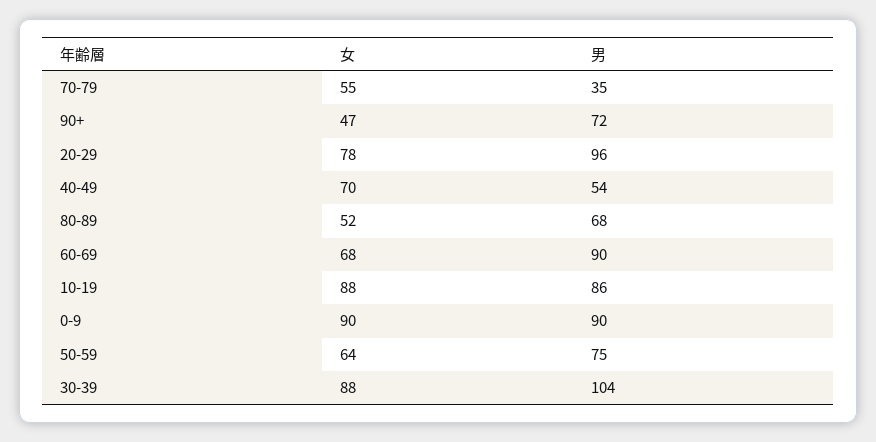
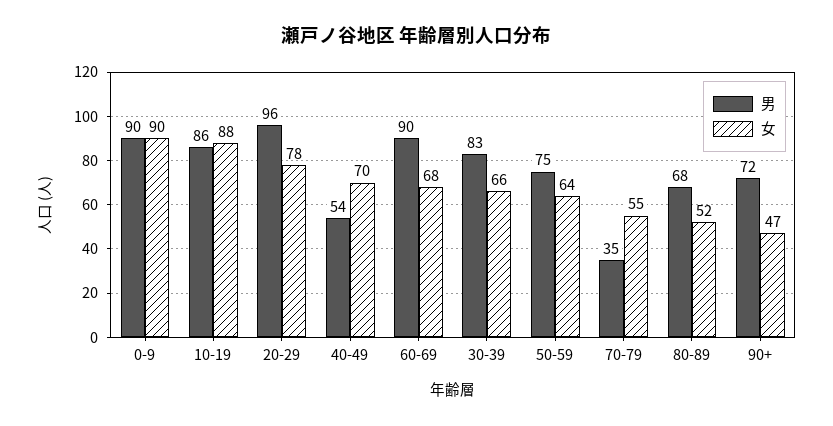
女, 30-39: 88 -> 66
男, 30-39: 104 -> 83

